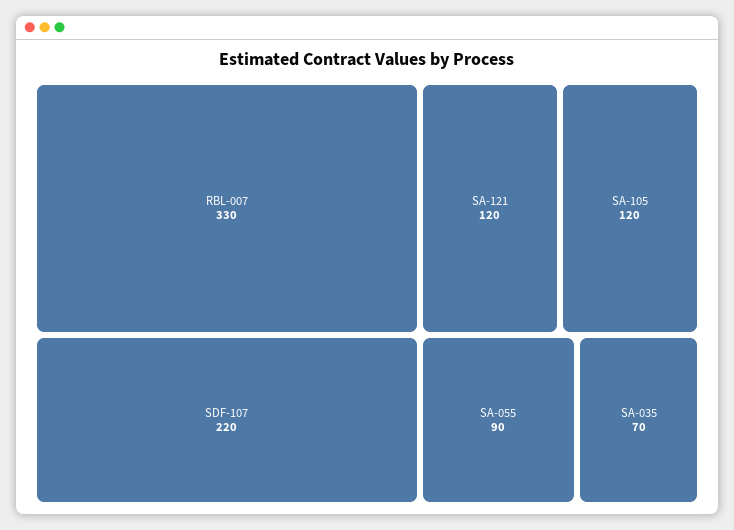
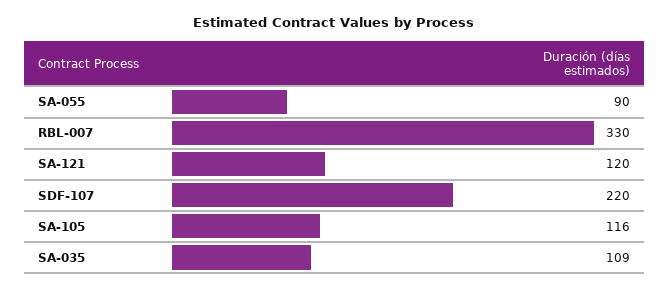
SA-105: 120 -> 116
SA-035: 70 -> 109

